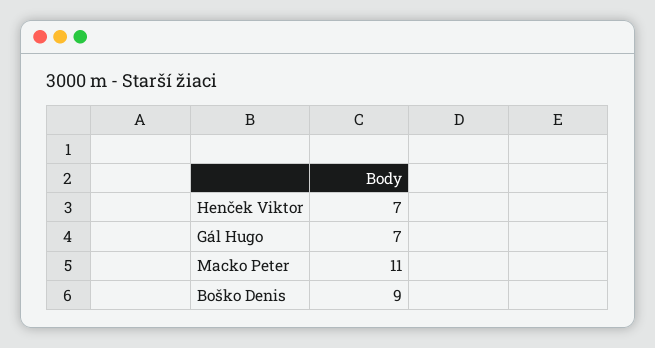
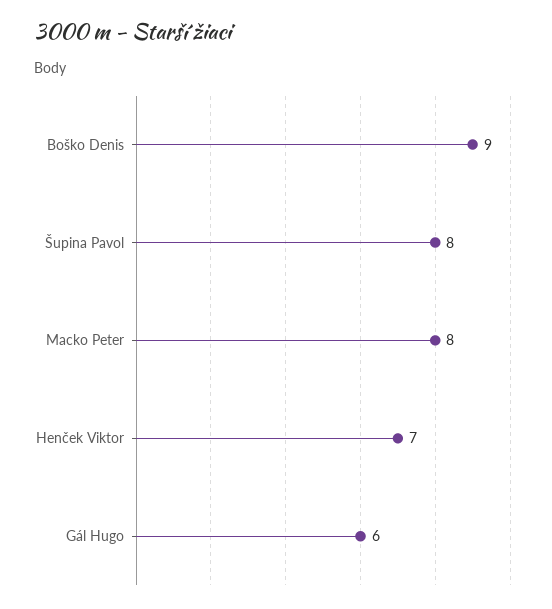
Gál Hugo: 7 -> 6
Macko Peter: 11 -> 8
Šupina Pavol: none -> 8

